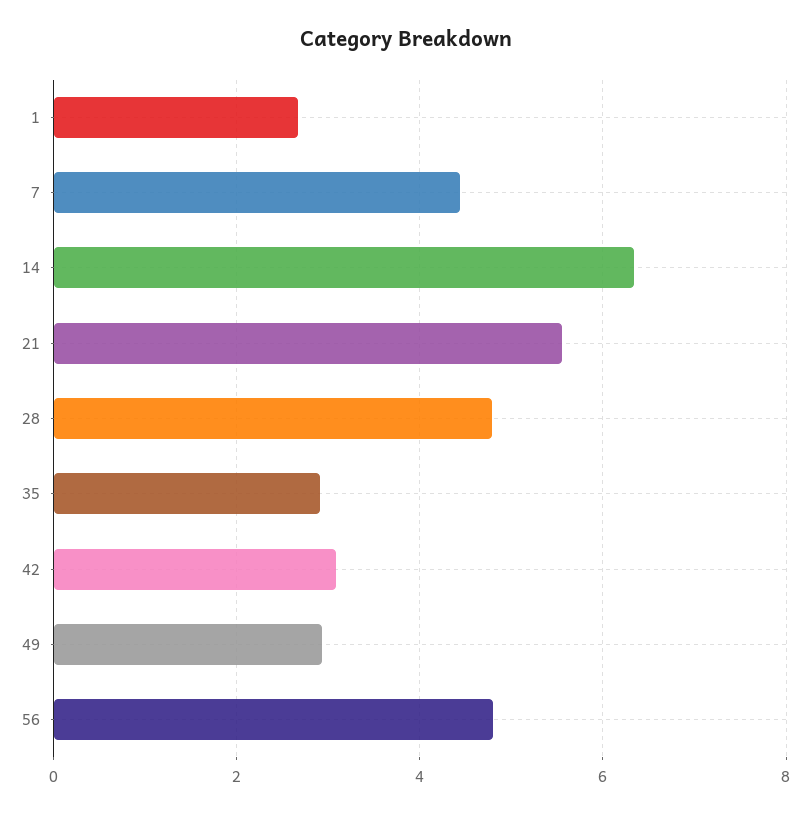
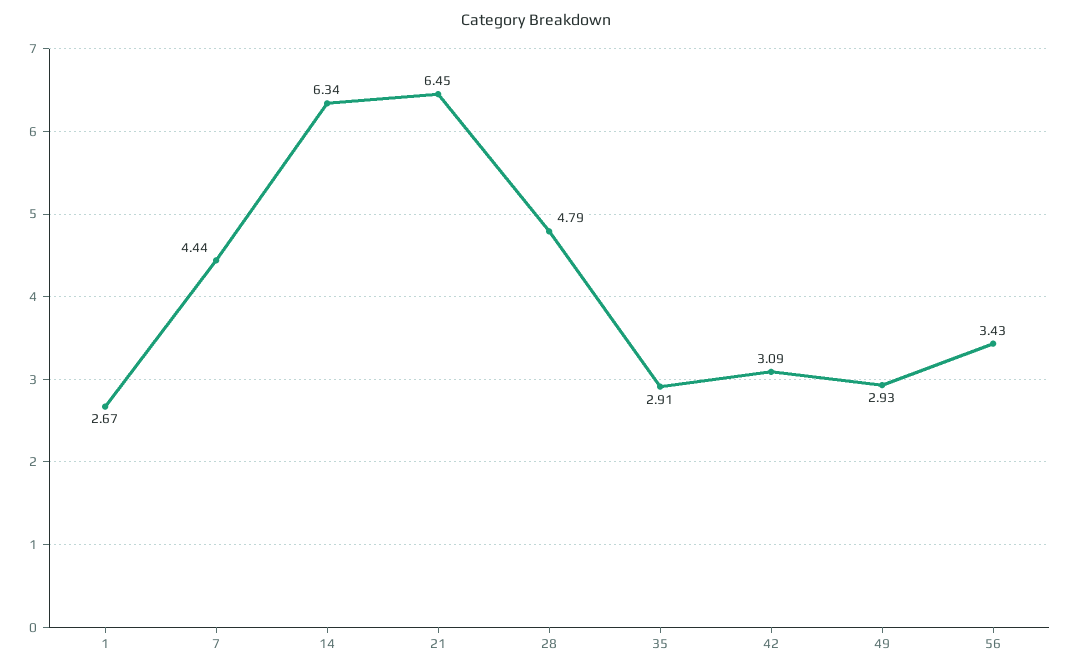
21: 5.6 -> 6.45
56: 4.8 -> 3.43

